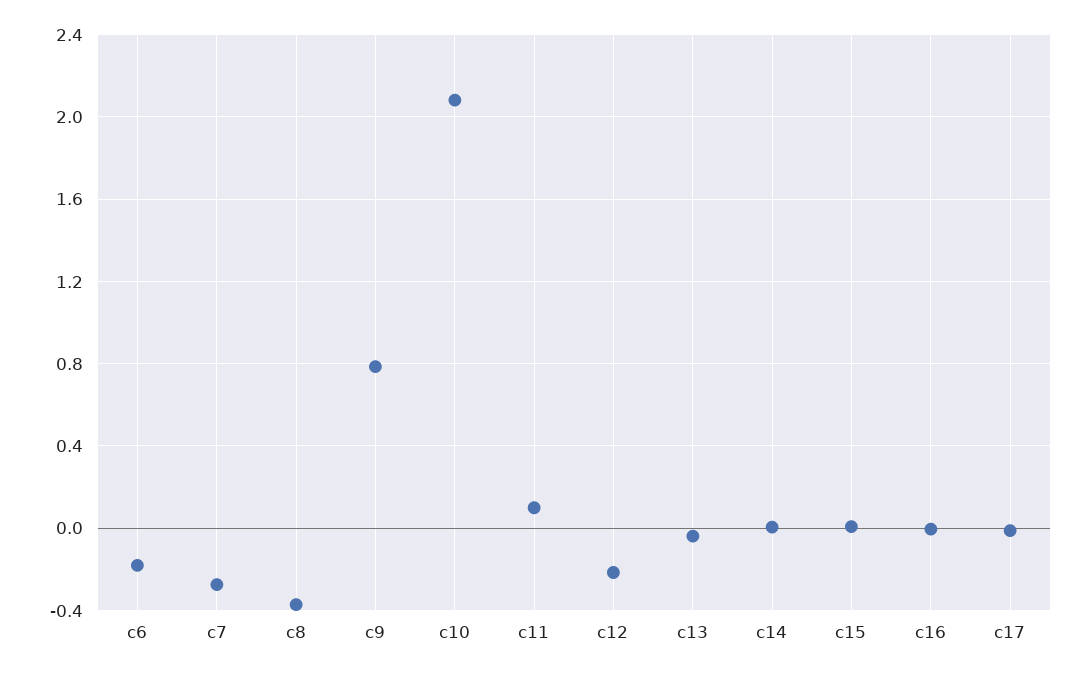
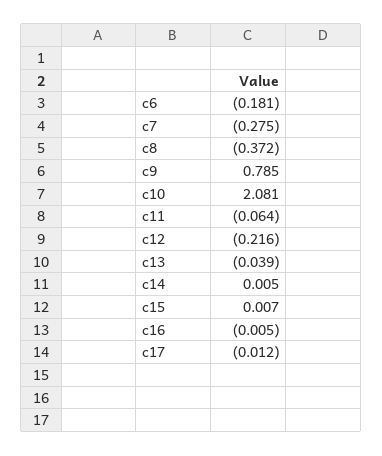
c11: 0.1 -> -0.064

